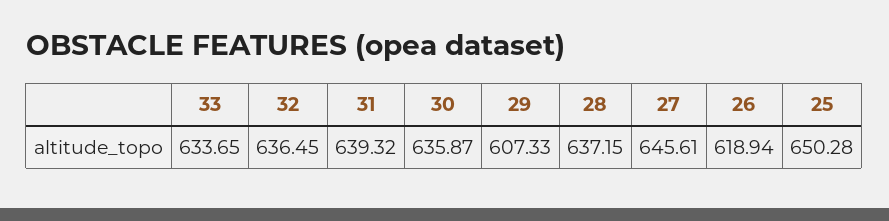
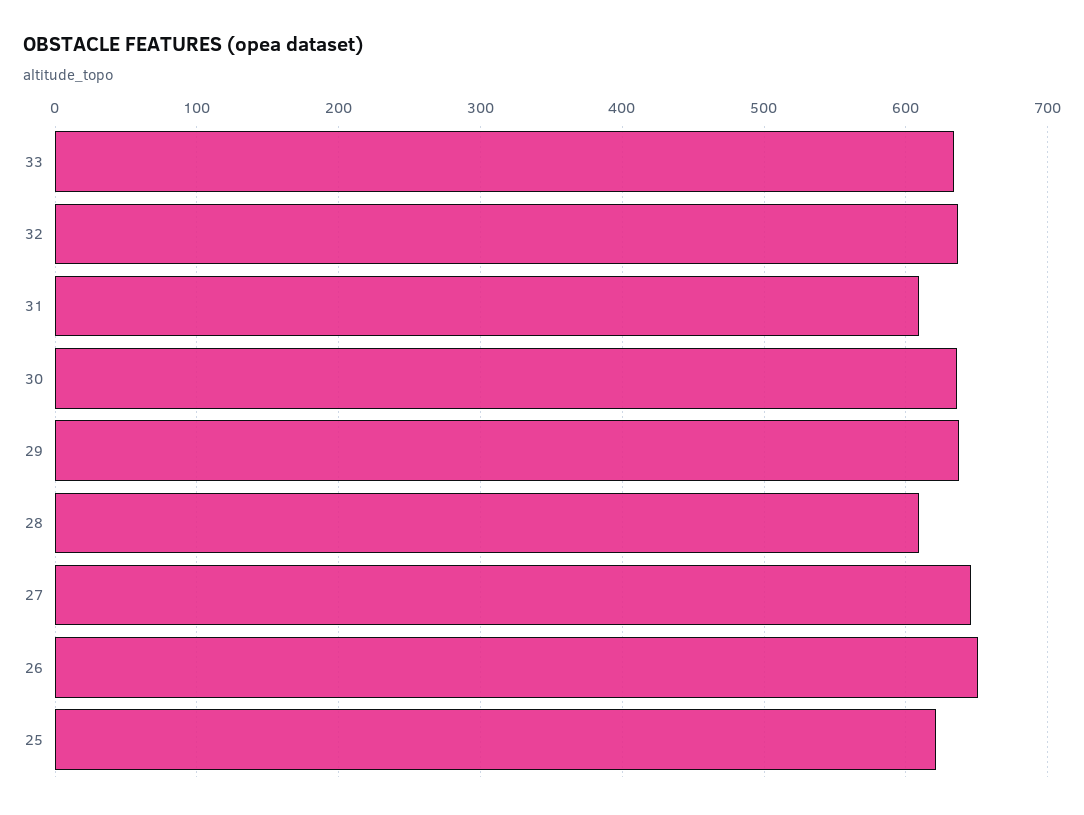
31: 639.32 -> 610
29: 607.33 -> 640
28: 637.15 -> 610
26: 618.94 -> 650
25: 650.28 -> 620

